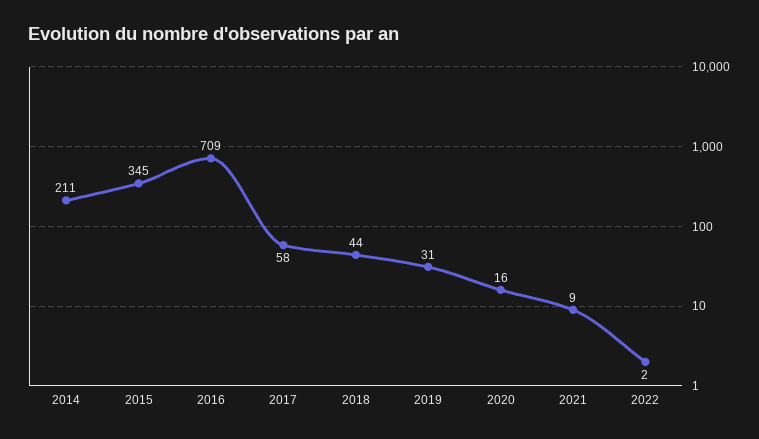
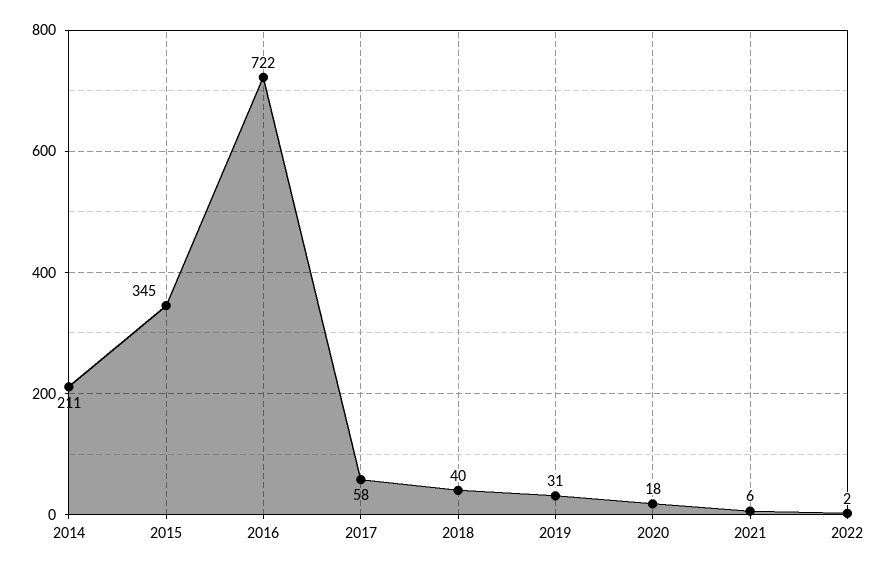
2016: 709 -> 722
2018: 44 -> 40
2020: 16 -> 18
2021: 9 -> 6

